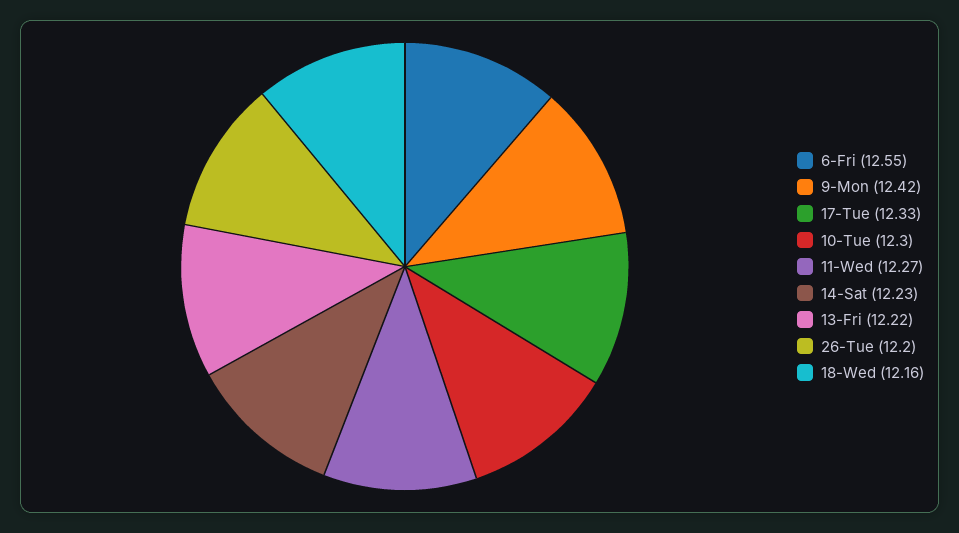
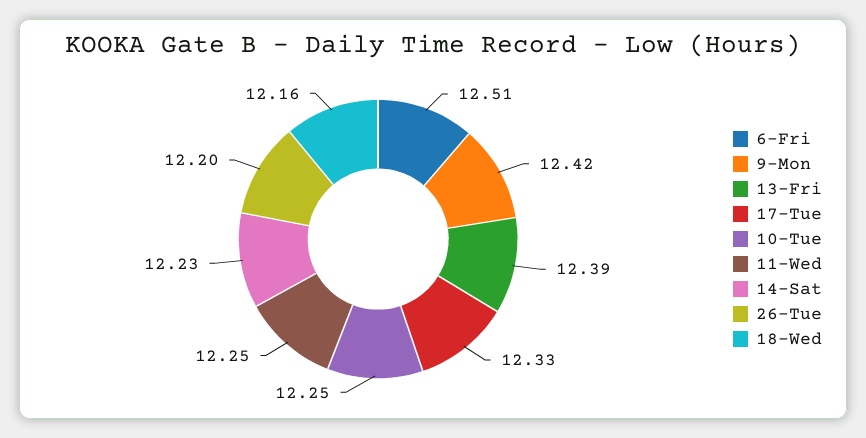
6-Fri: 12.55 -> 12.51
10-Tue: 12.3 -> 12.25
11-Wed: 12.27 -> 12.25
13-Fri: 12.22 -> 12.39

